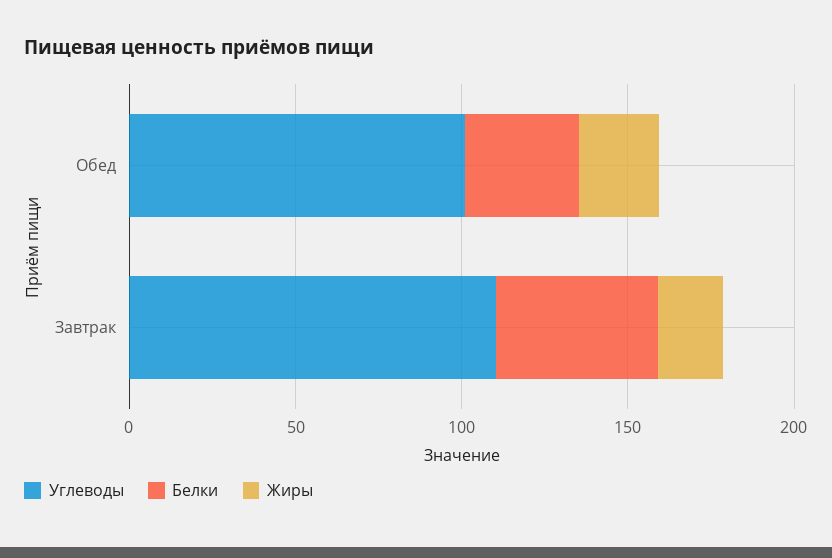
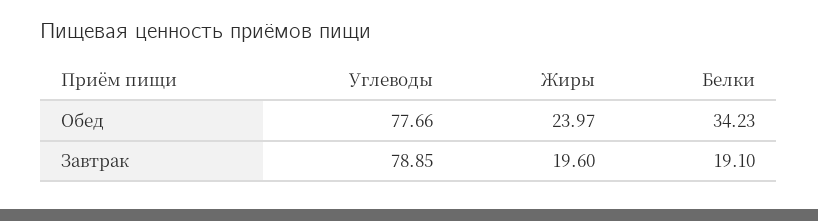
Углеводы, Обед: 100 -> 77.66
Углеводы, Завтрак: 110 -> 78.85
Белки, Завтрак: 50 -> 19.1

